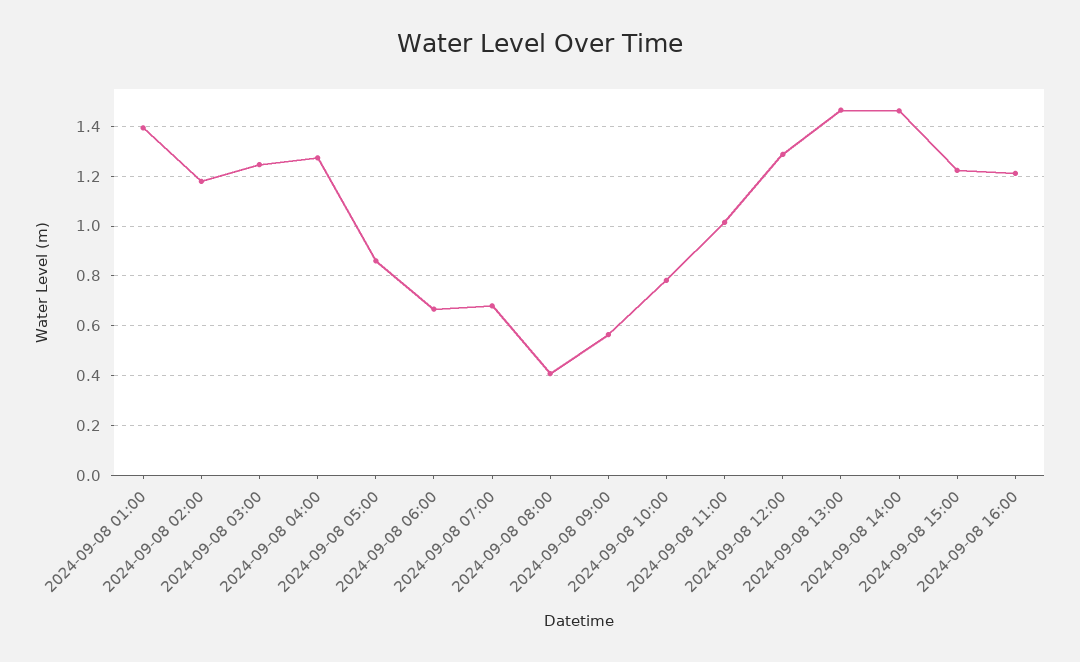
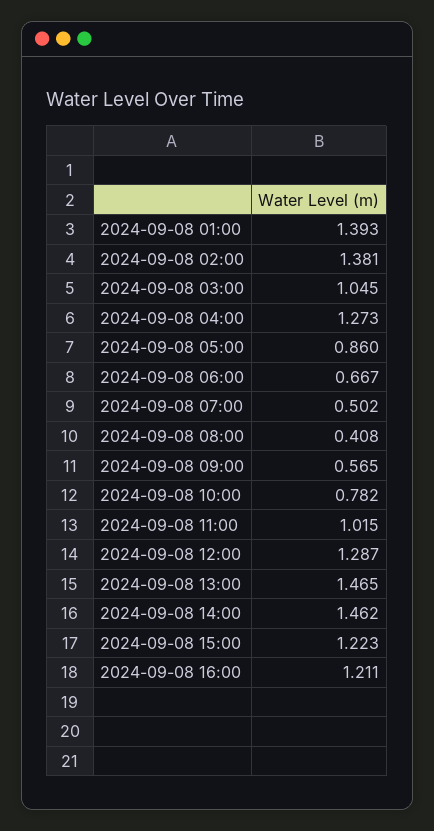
2024-09-08 02:00: 1.175 -> 1.381
2024-09-08 03:00: 1.25 -> 1.045
2024-09-08 07:00: 0.675 -> 0.502

